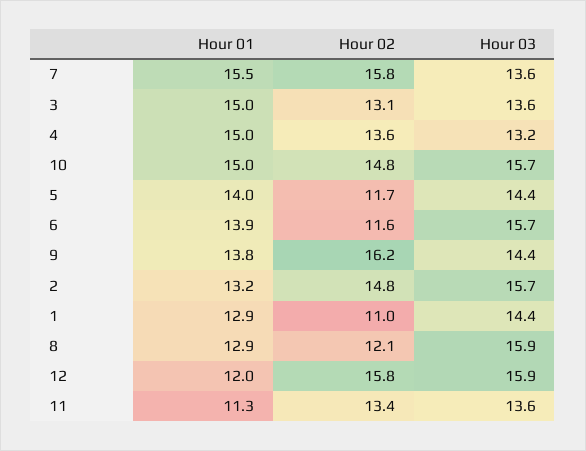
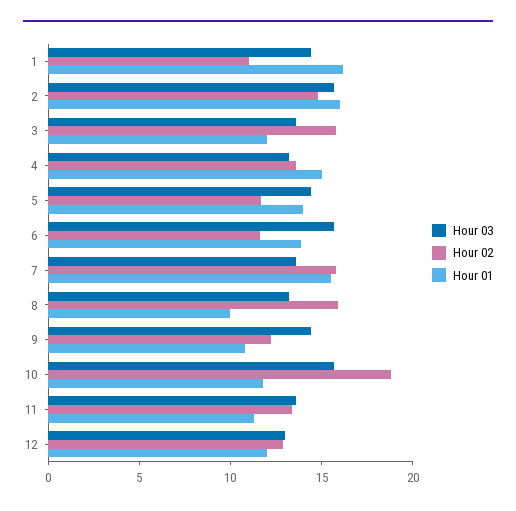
Hour 01, 3: 15 -> 12
Hour 02, 3: 13.1 -> 16
Hour 01, 10: 15 -> 12
Hour 02, 10: 14.8 -> 19
Hour 01, 9: 13.8 -> 11
Hour 02, 9: 16.2 -> 12
Hour 01, 2: 13.2 -> 16
Hour 01, 1: 12.9 -> 16
Hour 01, 8: 12.9 -> 10
Hour 02, 8: 12.1 -> 16
Hour 03, 8: 15.9 -> 13
Hour 02, 12: 15.8 -> 13
Hour 03, 12: 15.9 -> 13

